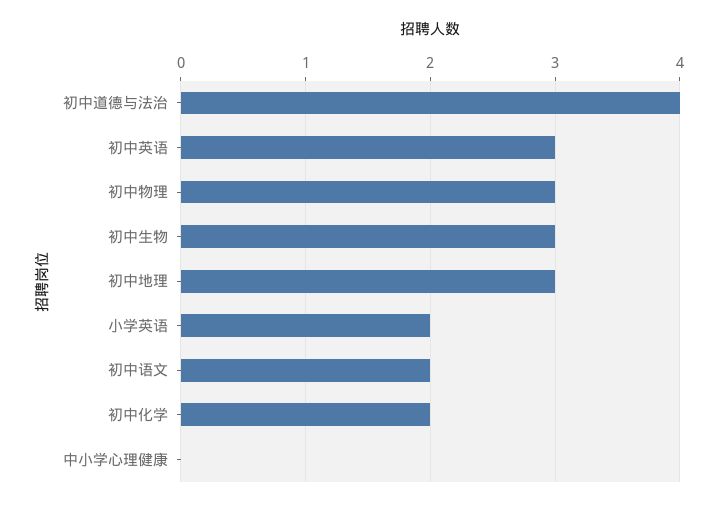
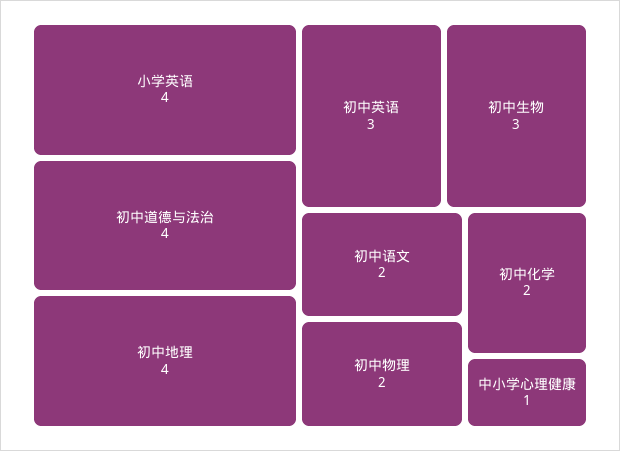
初中物理: 3 -> 2
初中地理: 3 -> 4
小学英语: 2 -> 4
中小学心理健康: 0 -> 1

